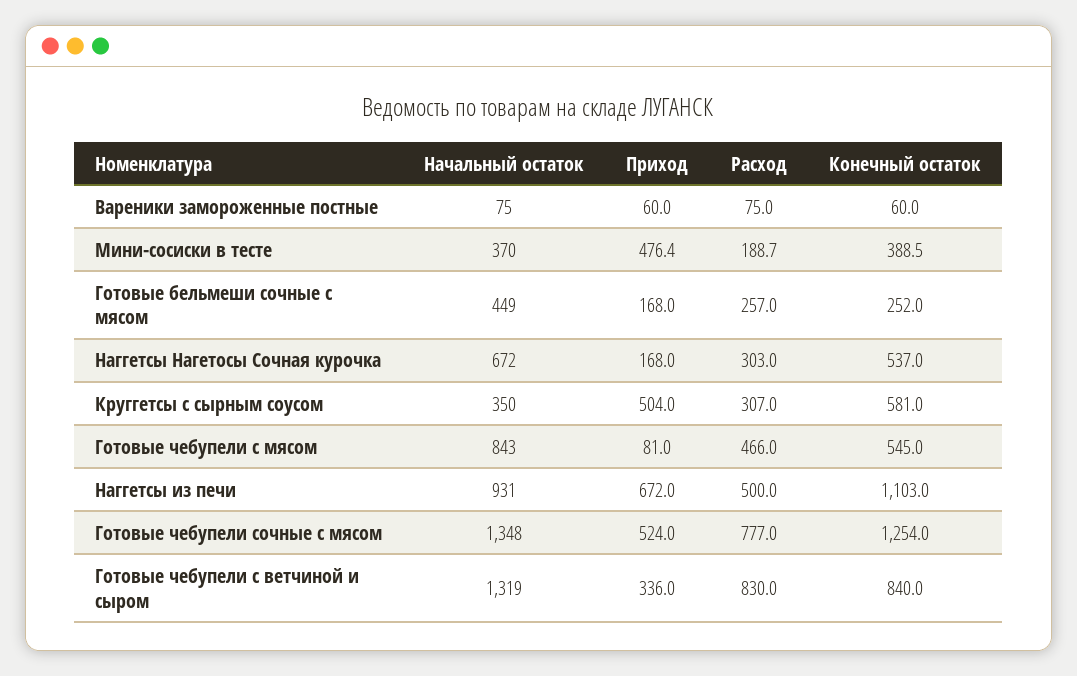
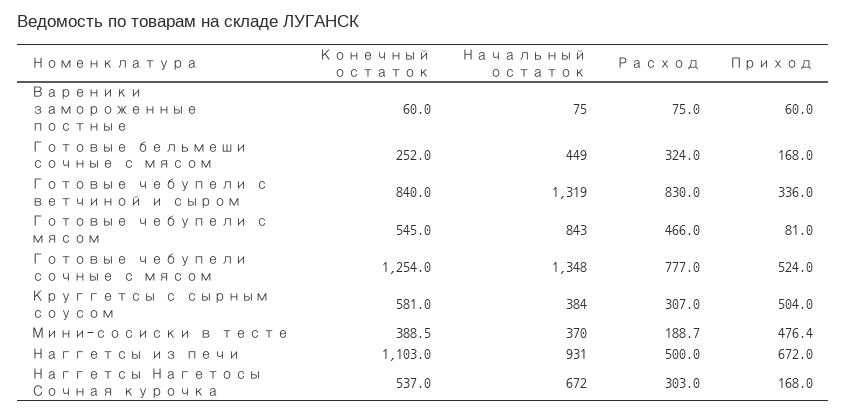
Расход, Готовые бельмеши сочные с мясом: 257 -> 324
Начальный остаток, Круггетсы с сырным соусом: 350 -> 384

